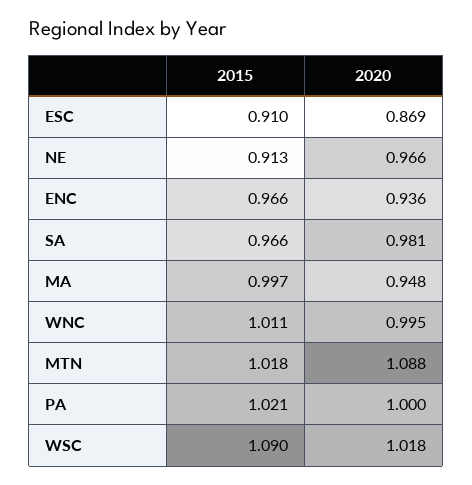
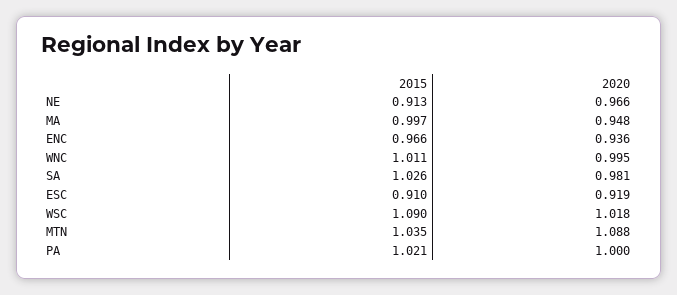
2020, ESC: 0.869 -> 0.919
2015, SA: 0.966 -> 1.026
2015, MTN: 1.018 -> 1.035

